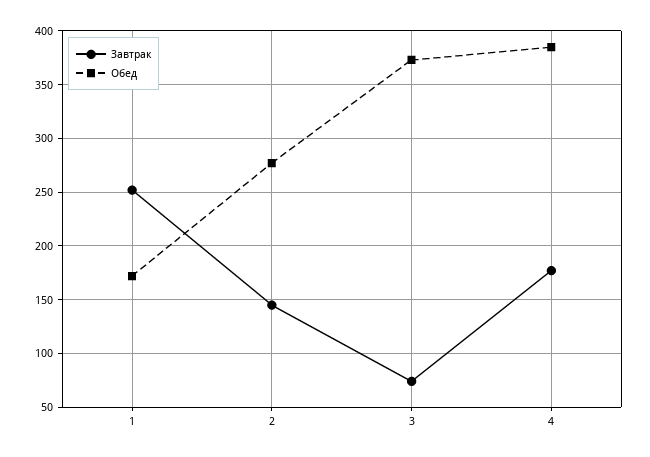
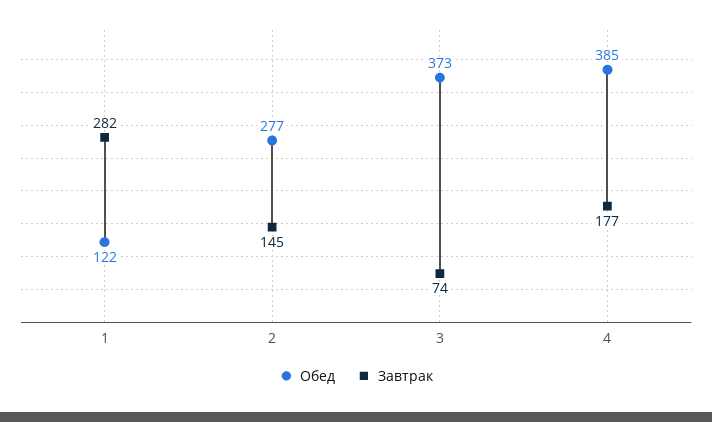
Завтрак, 1: 250 -> 282
Обед, 1: 170 -> 122

